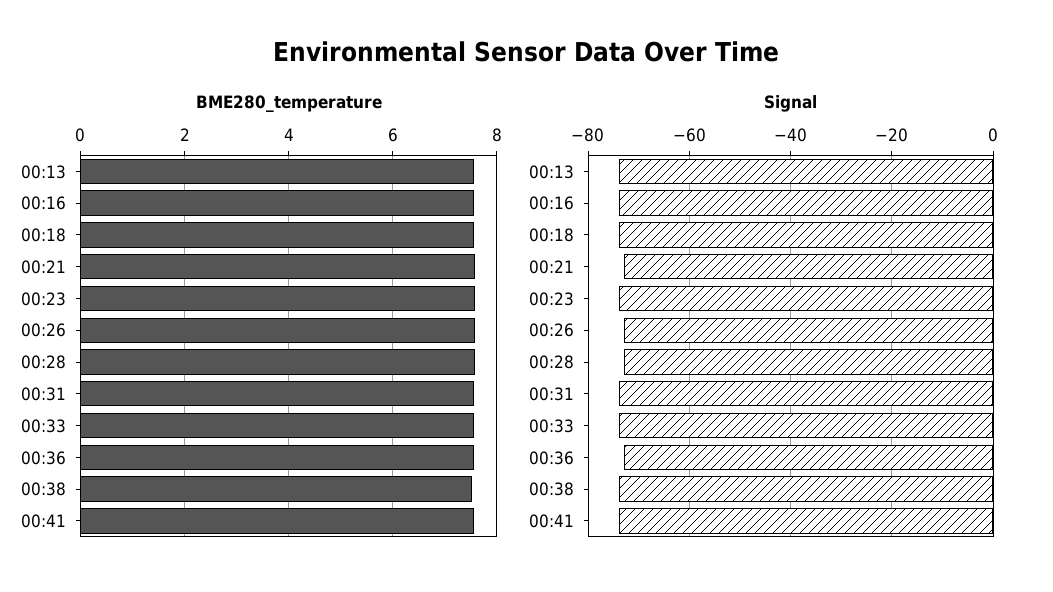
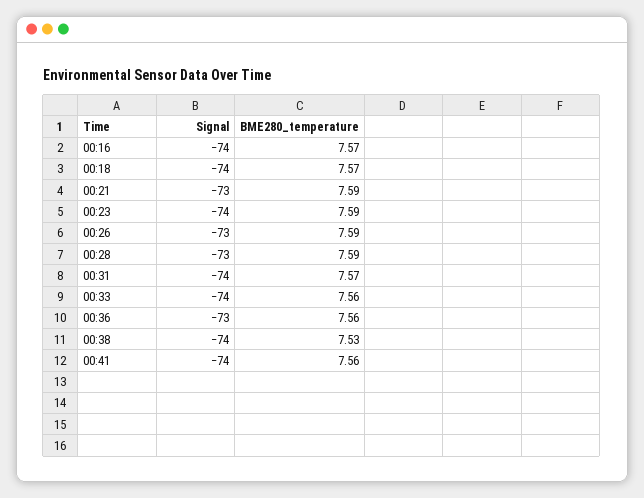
BME280_temperature, 00:13: 7.6 -> none
Signal, 00:13: -75 -> none

